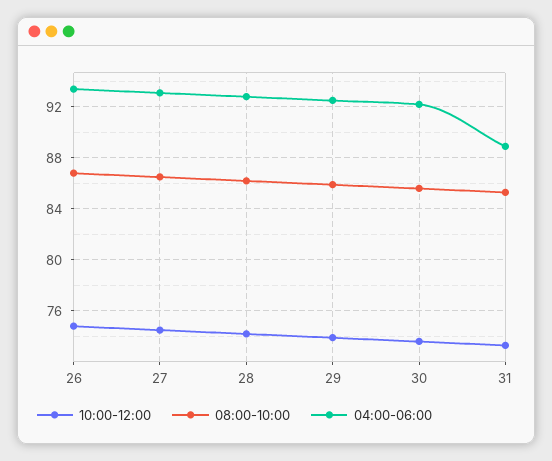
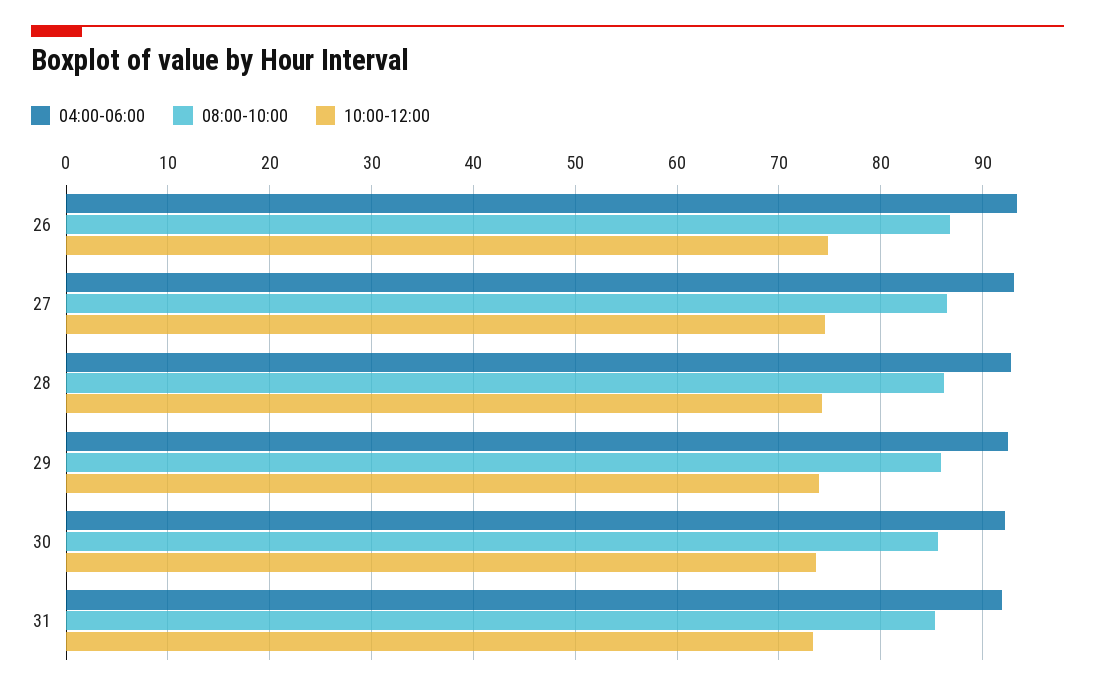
04:00-06:00, 31: 89 -> 92

